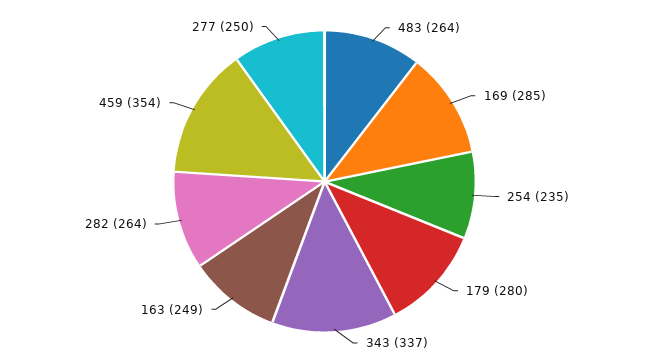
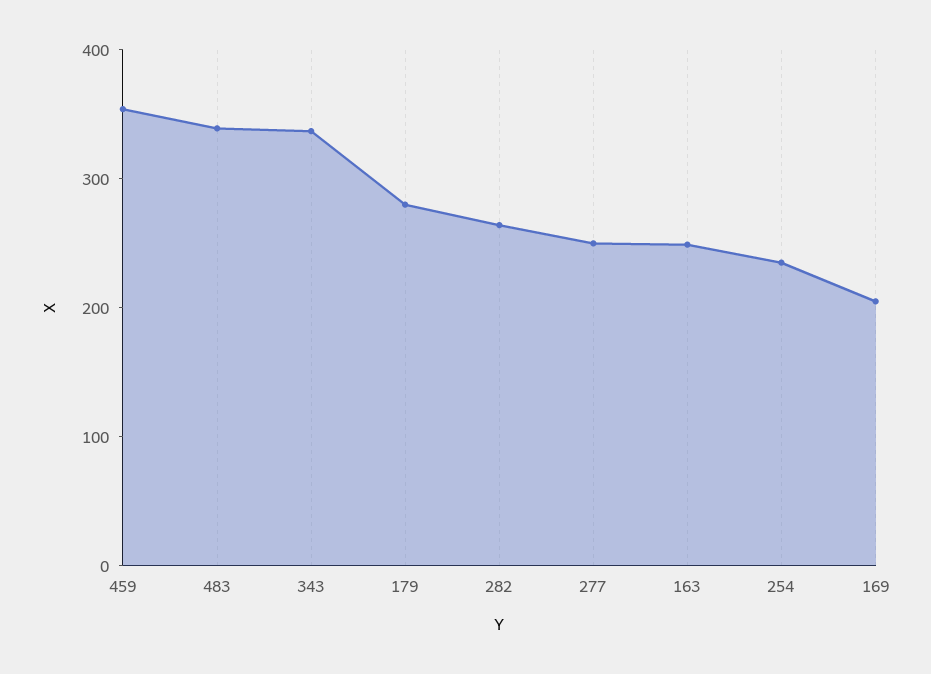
483: 264 -> 340
169: 285 -> 200

